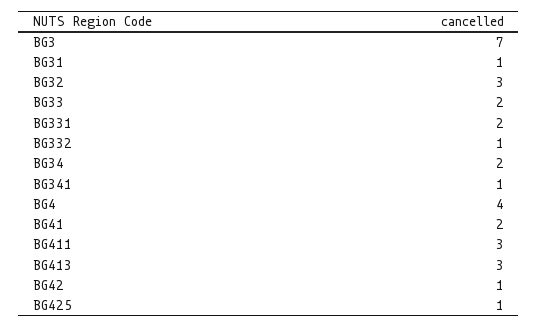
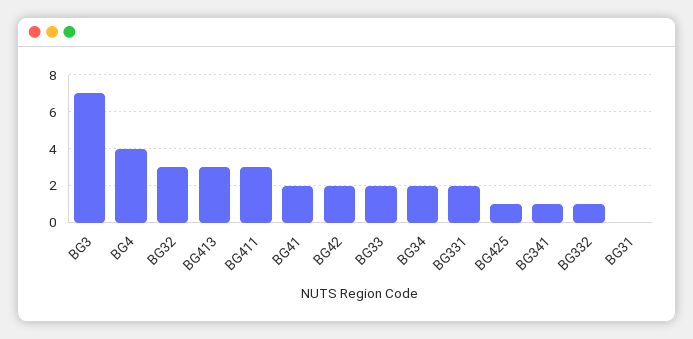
BG31: 1 -> 0
BG42: 1 -> 2

